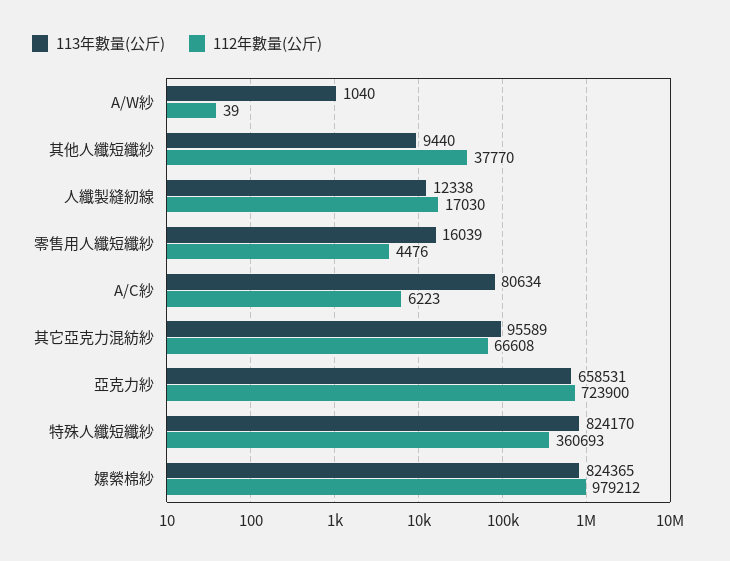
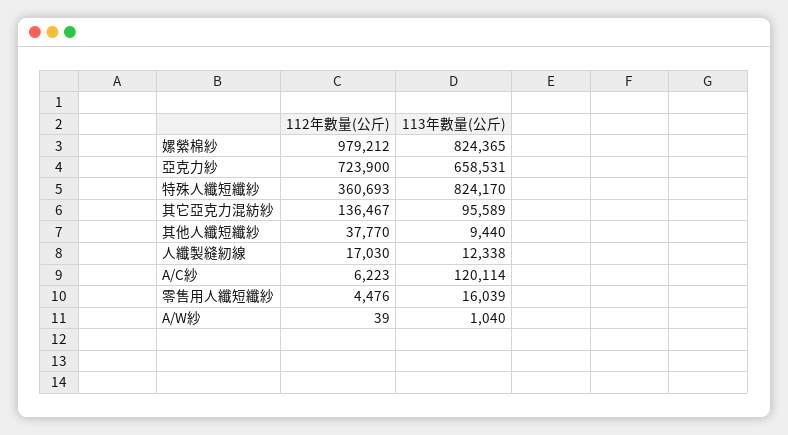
113年數量(公斤), A/C紗: 80634 -> 120114
112年數量(公斤), 其它亞克力混紡紗: 66608 -> 136467

